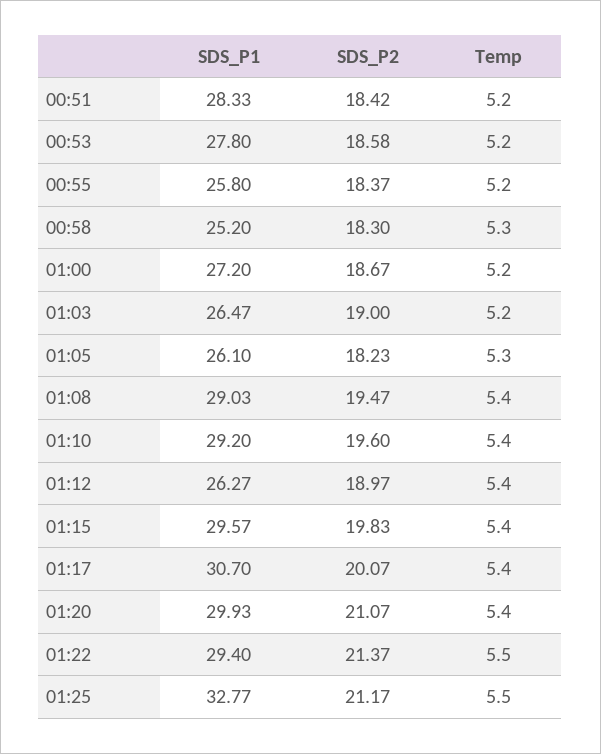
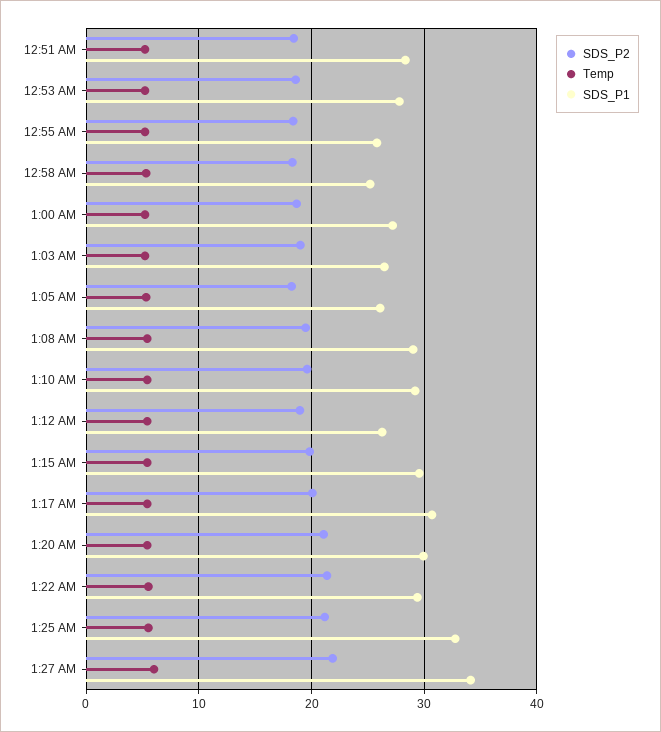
SDS_P2, 1:27 AM: none -> 22
Temp, 1:27 AM: none -> 6
SDS_P1, 1:27 AM: none -> 34

